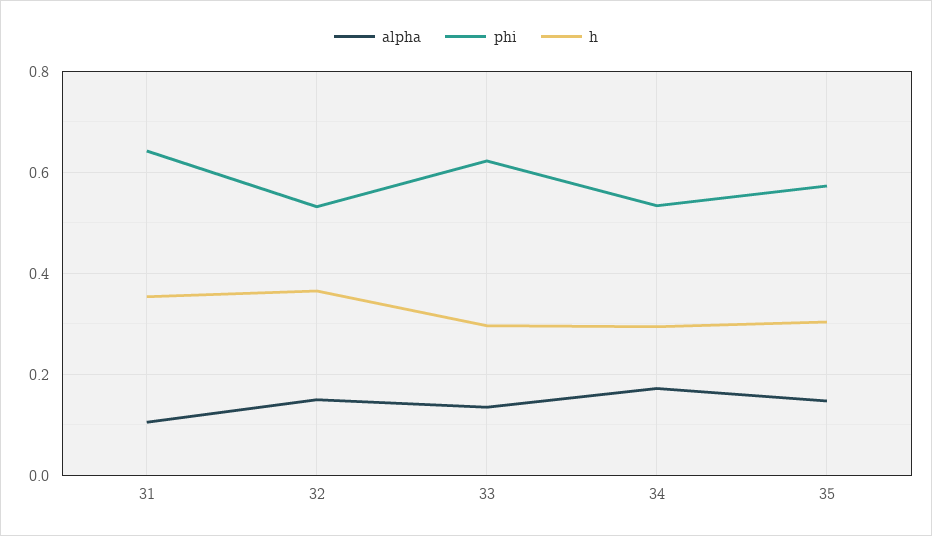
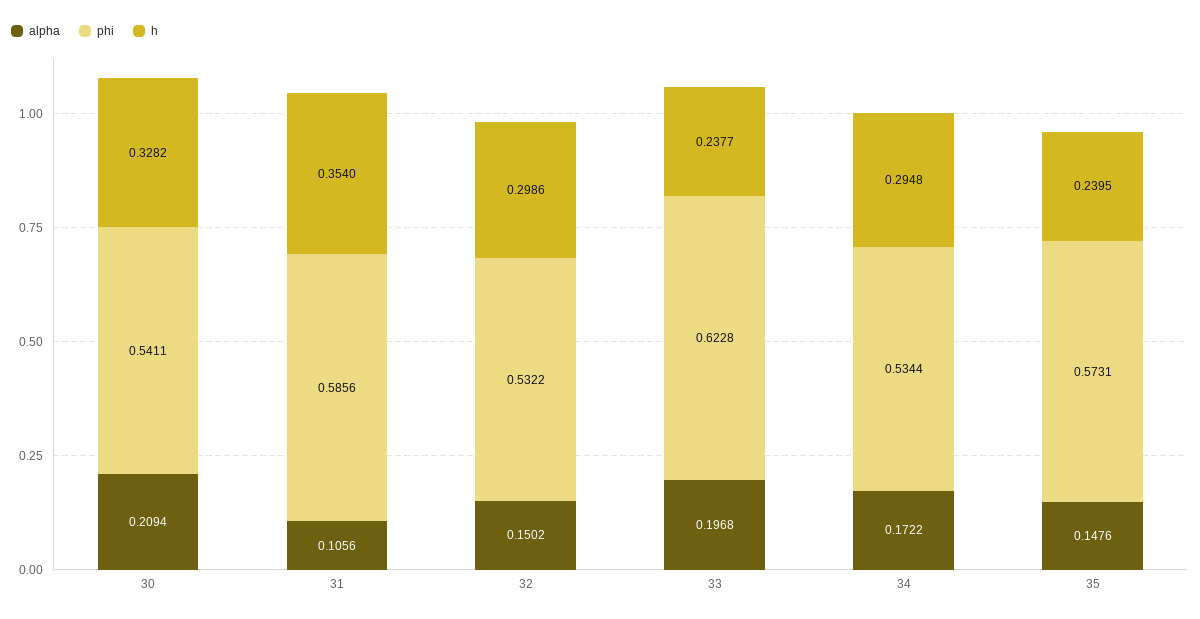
phi, 31: 0.64 -> 0.5856
h, 32: 0.36 -> 0.2986
alpha, 33: 0.14 -> 0.1968
h, 33: 0.3 -> 0.2377
h, 35: 0.3 -> 0.2395
alpha, 30: none -> 0.2094
phi, 30: none -> 0.5411
h, 30: none -> 0.3282

